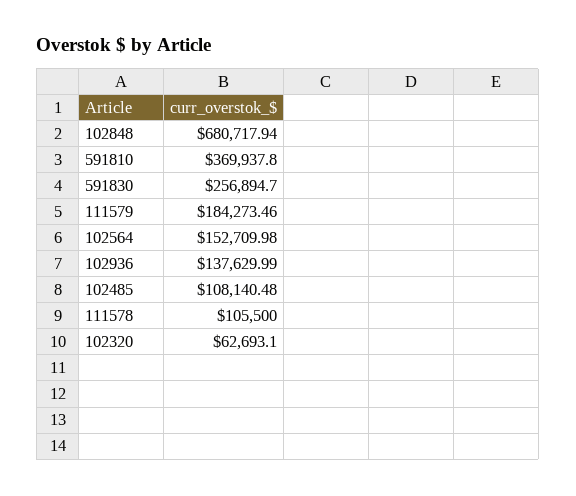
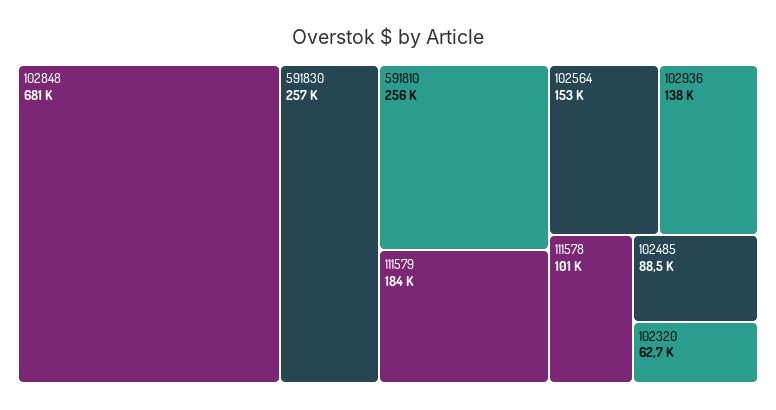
591810: 369937.8 -> 256000
102485: 108140.48 -> 88500
111578: 105500 -> 101000

